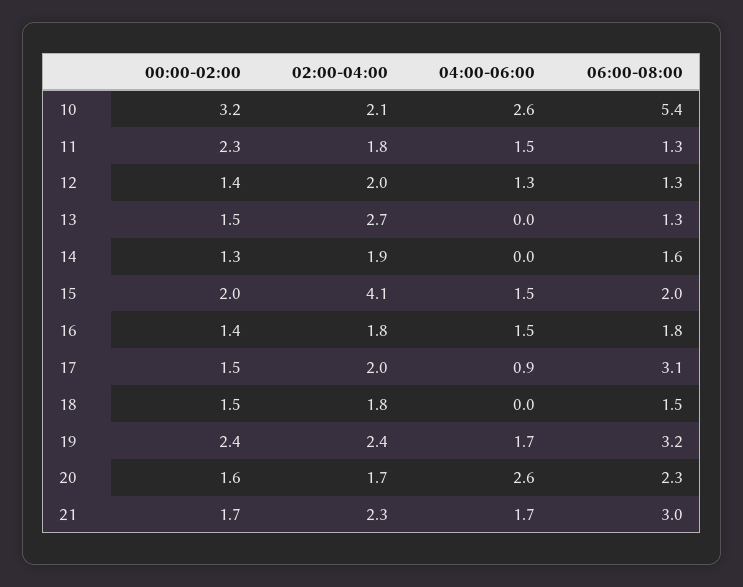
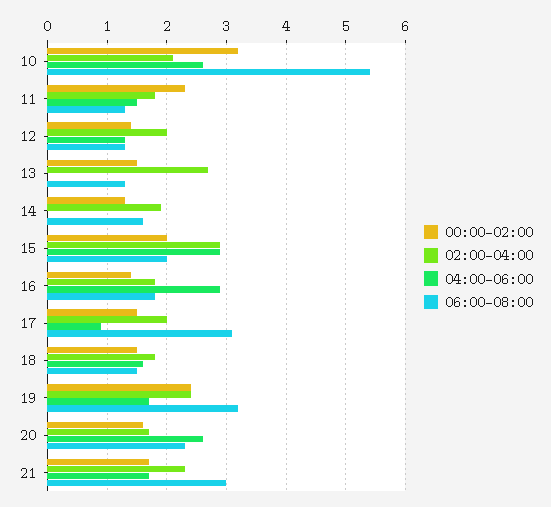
02:00-04:00, 15: 4.1 -> 3
04:00-06:00, 15: 1.5 -> 3
04:00-06:00, 16: 1.5 -> 3
04:00-06:00, 18: 0 -> 1.5

